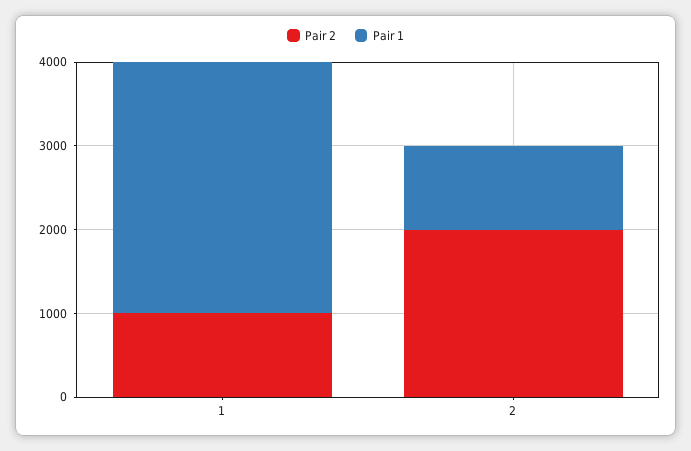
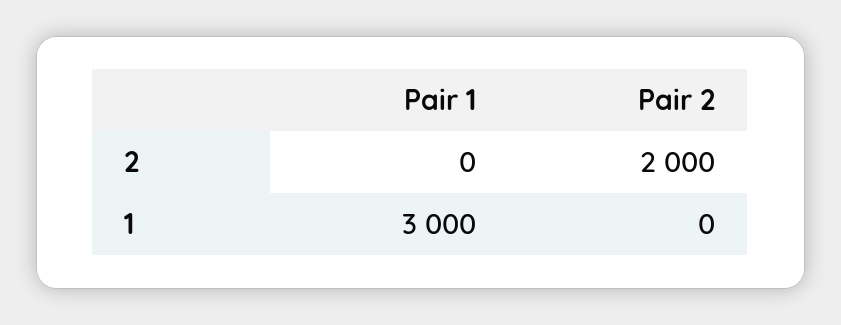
Pair 2, 1: 1000 -> 0
Pair 1, 2: 1000 -> 0

